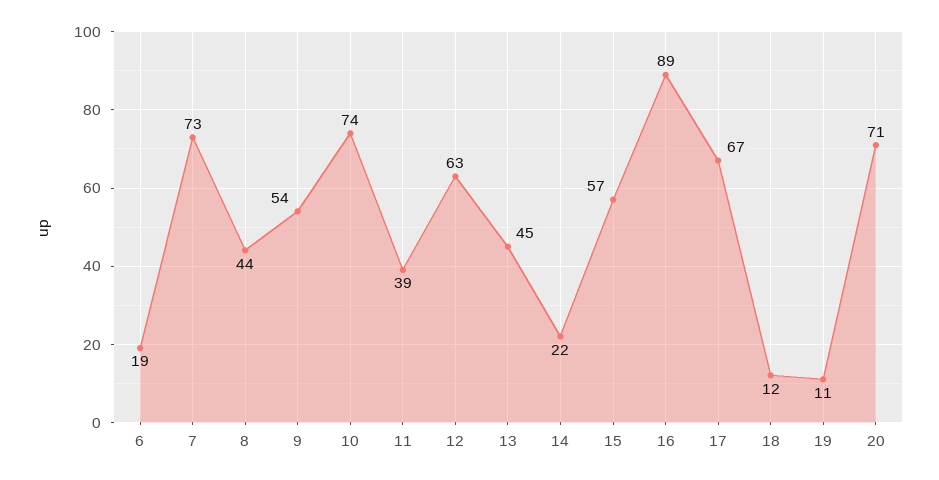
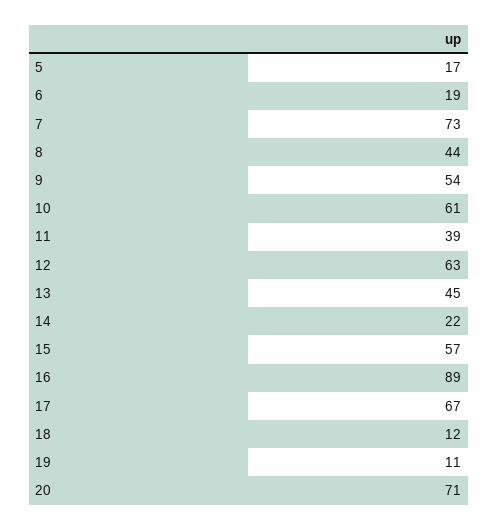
10: 74 -> 61
5: none -> 17

